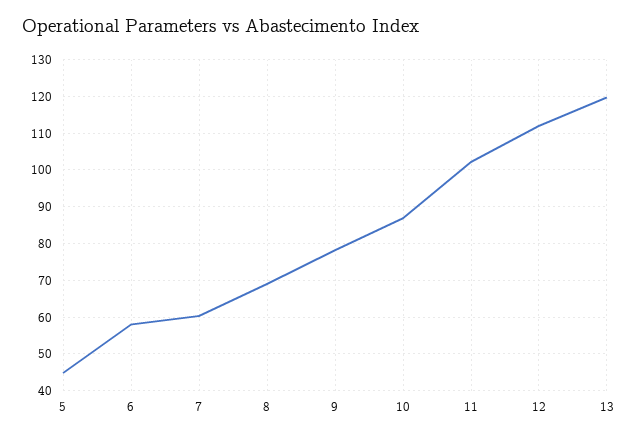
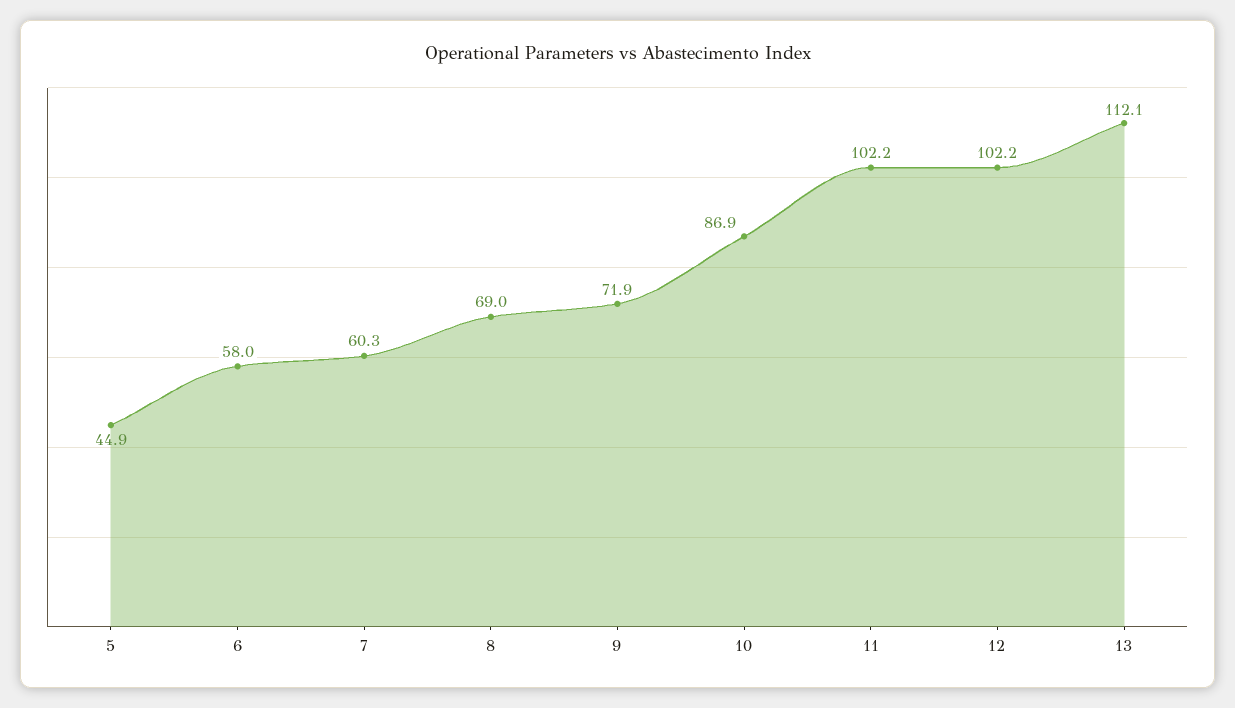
9: 78 -> 71.9
12: 112 -> 102.2
13: 120 -> 112.1

